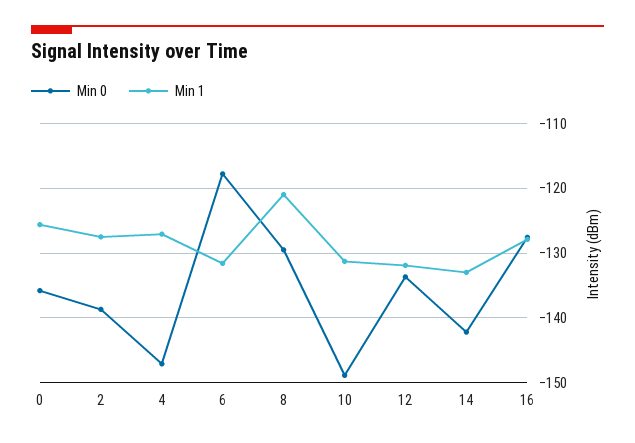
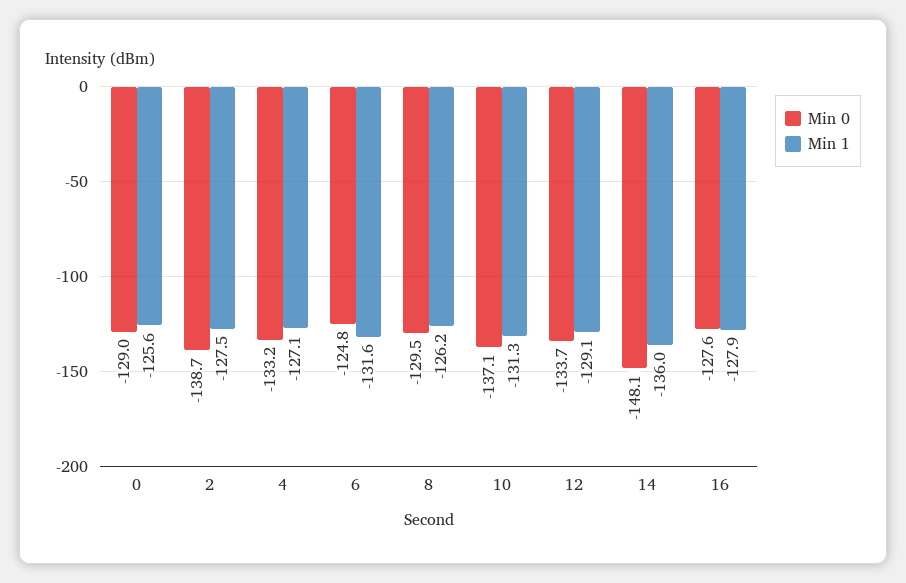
Min 0, 0: -136 -> -129
Min 0, 4: -147 -> -133.2
Min 0, 6: -118 -> -124.8
Min 1, 8: -121 -> -126.2
Min 0, 10: -149 -> -137.1
Min 1, 12: -132 -> -129.1
Min 0, 14: -142 -> -148.1
Min 1, 14: -133 -> -136

